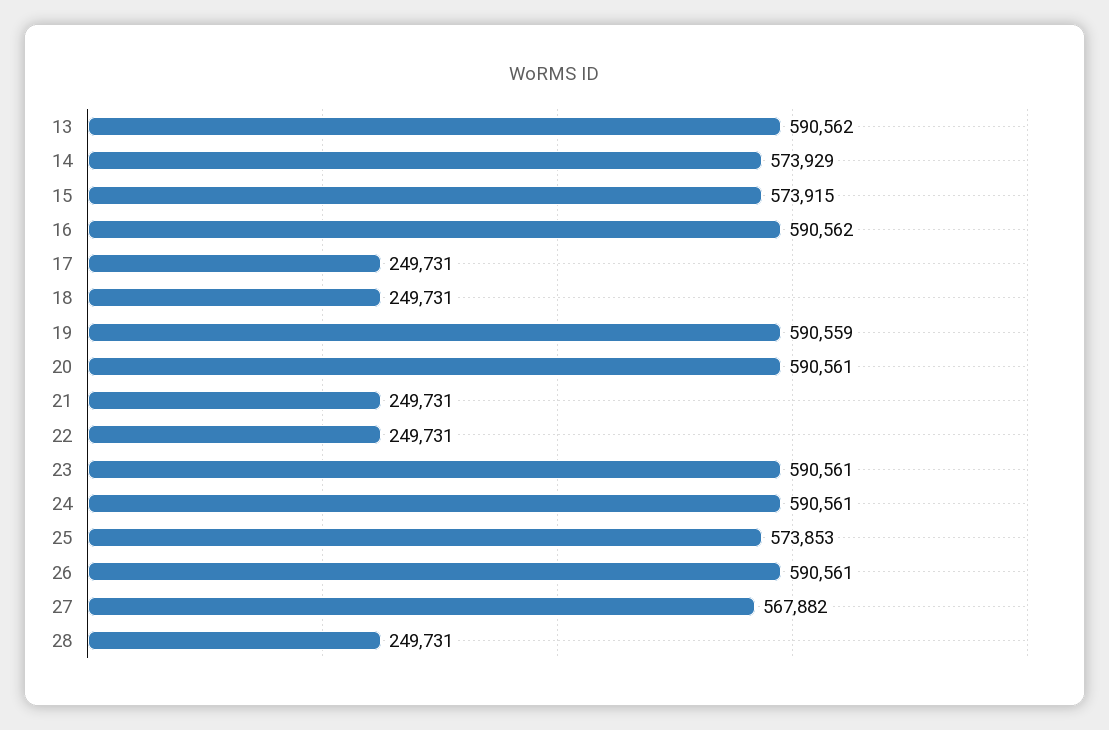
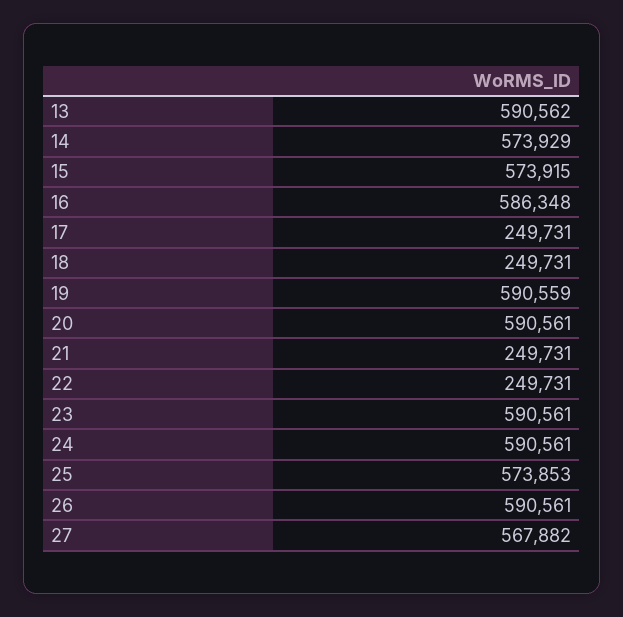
16: 590562 -> 586348
28: 249731 -> none

